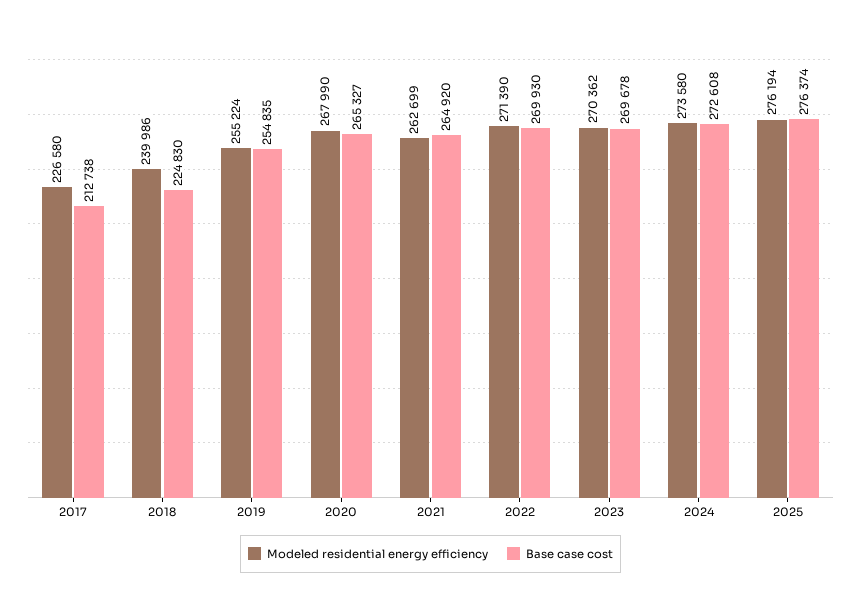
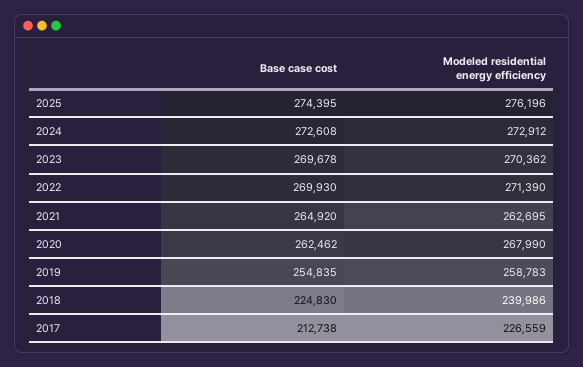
Modeled residential energy efficiency, 2017: 226580 -> 226559
Modeled residential energy efficiency, 2019: 255224 -> 258783
Base case cost, 2020: 265327 -> 262462
Modeled residential energy efficiency, 2021: 262699 -> 262695
Modeled residential energy efficiency, 2024: 273580 -> 272912
Modeled residential energy efficiency, 2025: 276194 -> 276196
Base case cost, 2025: 276374 -> 274395

